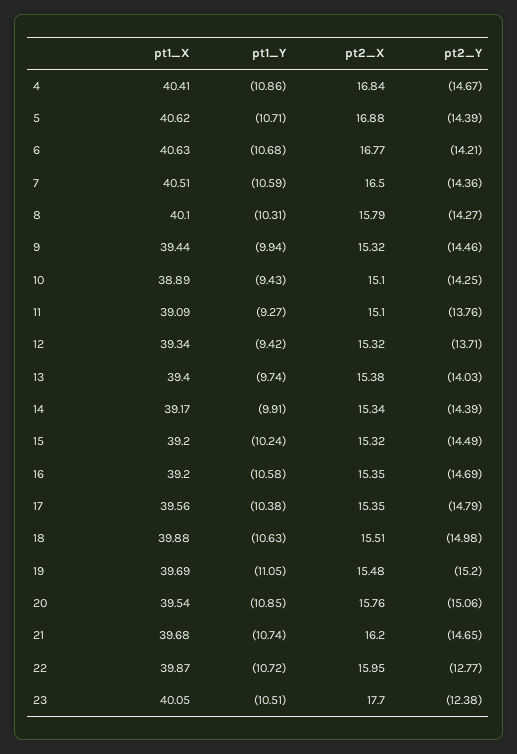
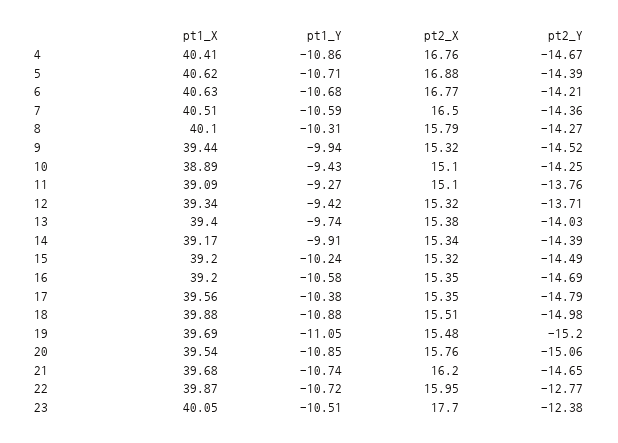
pt2_X, 4: 16.84 -> 16.76
pt2_Y, 9: -14.46 -> -14.52
pt1_Y, 18: -10.63 -> -10.88

